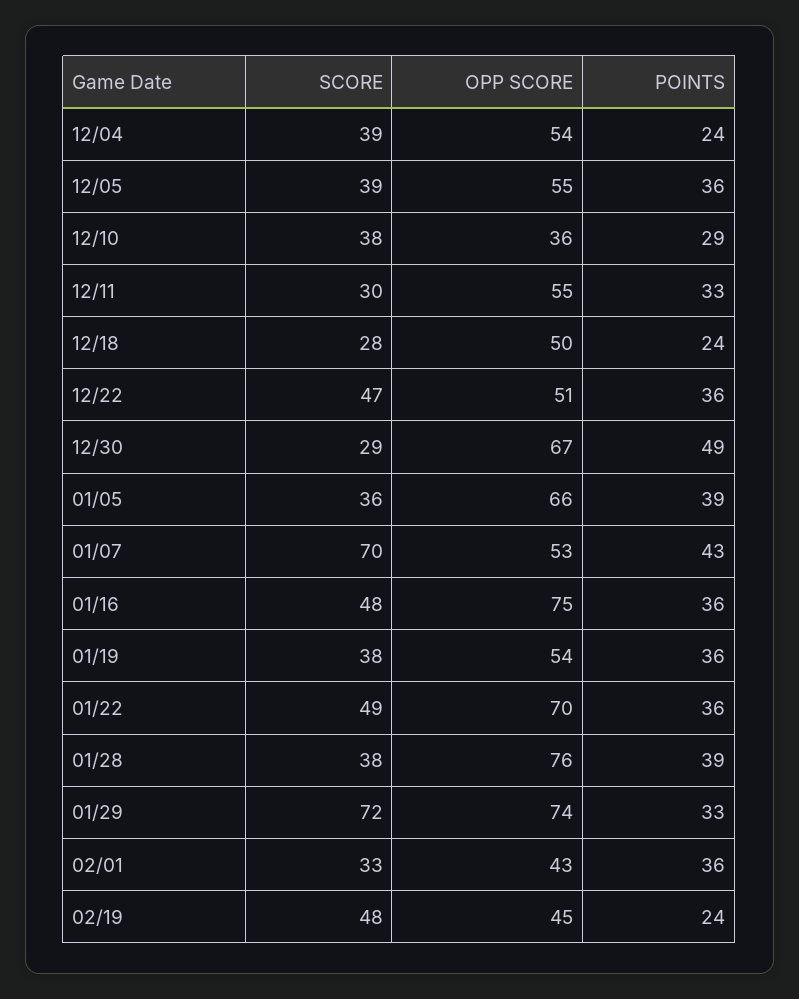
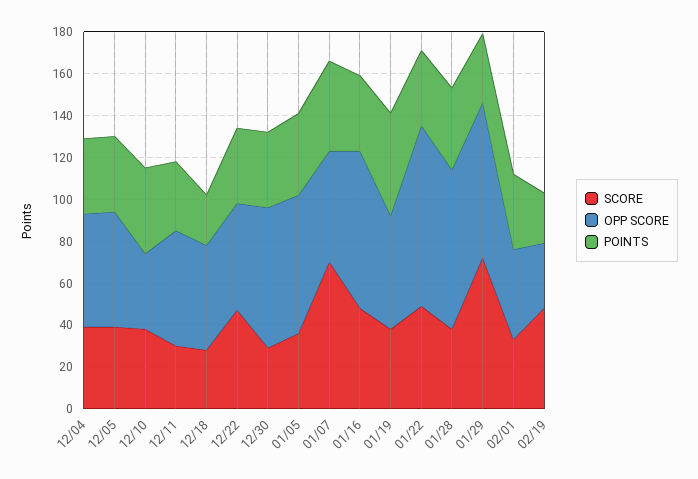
POINTS, 12/04: 24 -> 35
POINTS, 12/10: 29 -> 40
POINTS, 12/30: 49 -> 35
POINTS, 01/19: 36 -> 50
OPP SCORE, 01/22: 70 -> 85
OPP SCORE, 02/19: 45 -> 30

